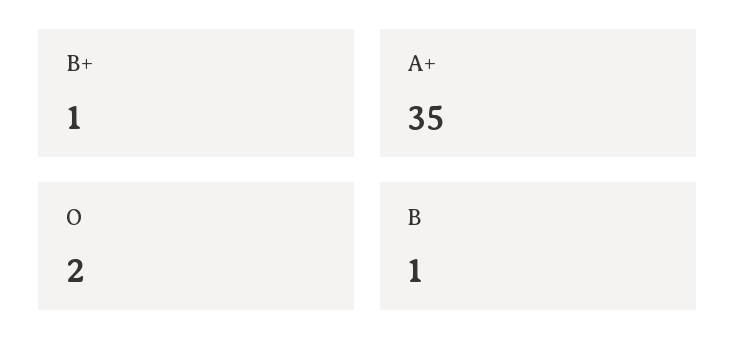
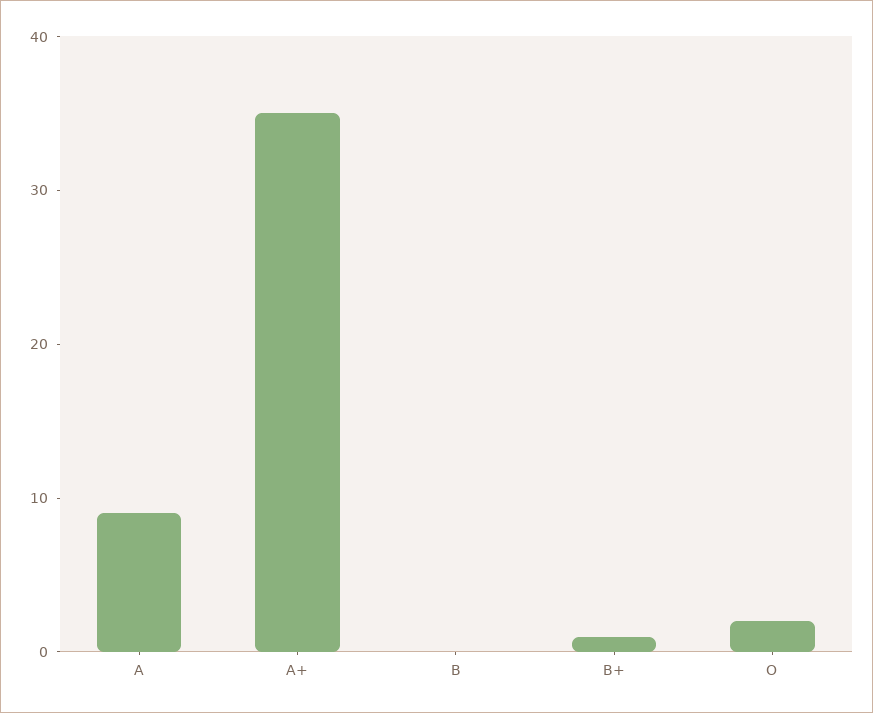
B: 1 -> 0
A: none -> 9

